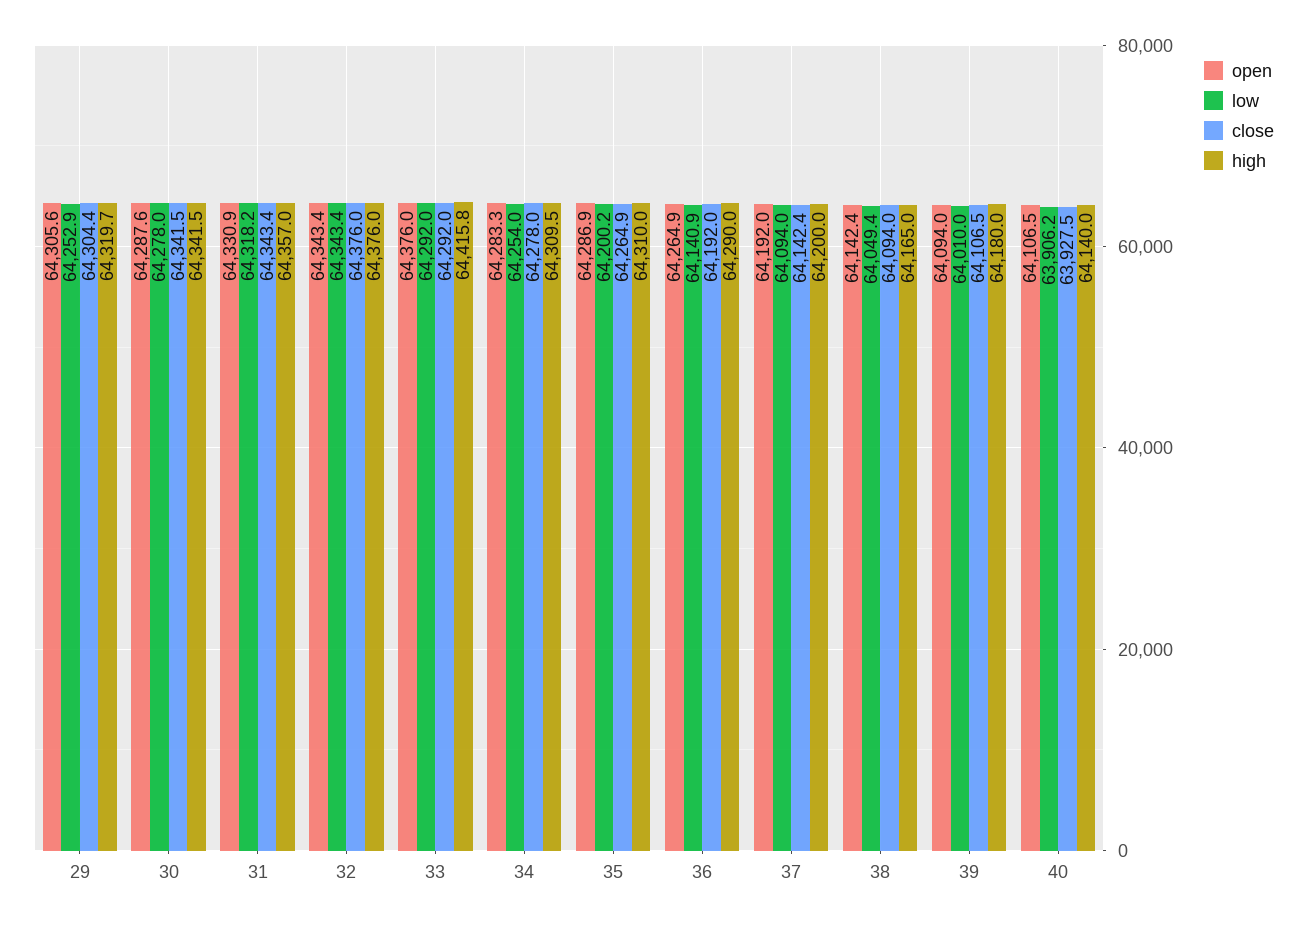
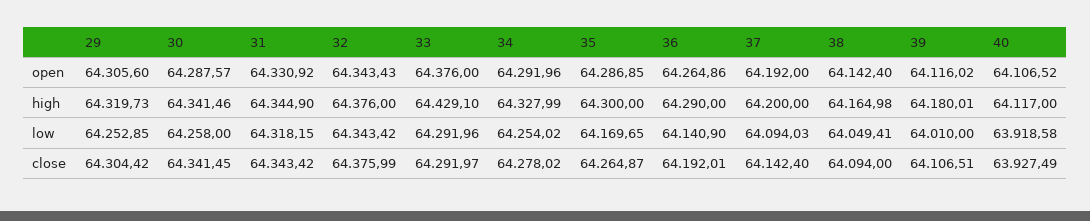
low, 30: 64278 -> 64258
high, 31: 64357 -> 64344.9
high, 33: 64415.8 -> 64429.1
open, 34: 64283.3 -> 64291.96
high, 34: 64309.5 -> 64327.99
low, 35: 64200.2 -> 64169.65
high, 35: 64310 -> 64300
open, 39: 64094 -> 64116.02
low, 40: 63906.2 -> 63918.58
high, 40: 64140 -> 64117

